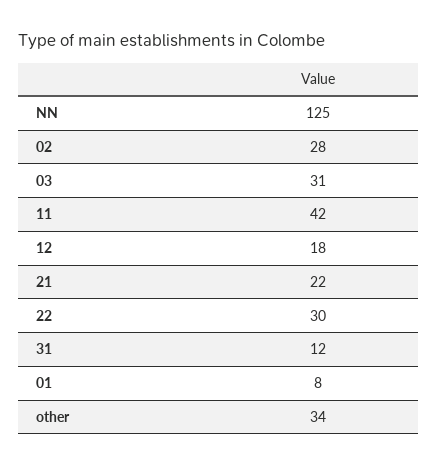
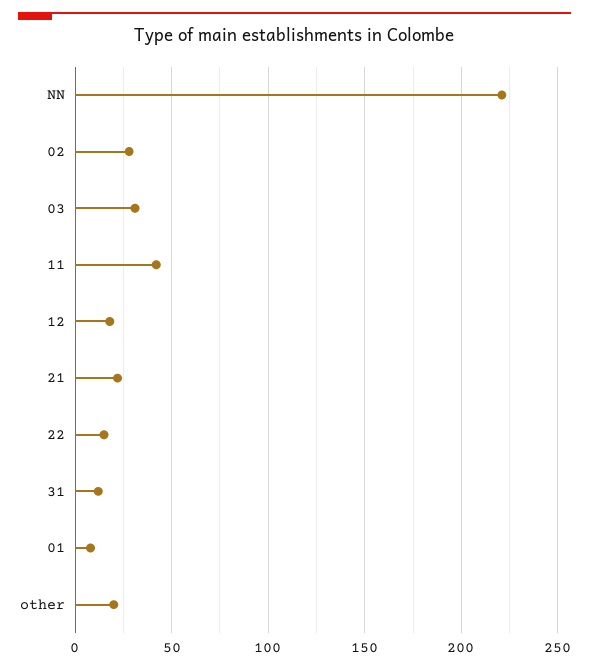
NN: 125 -> 220
22: 30 -> 15
other: 34 -> 20

